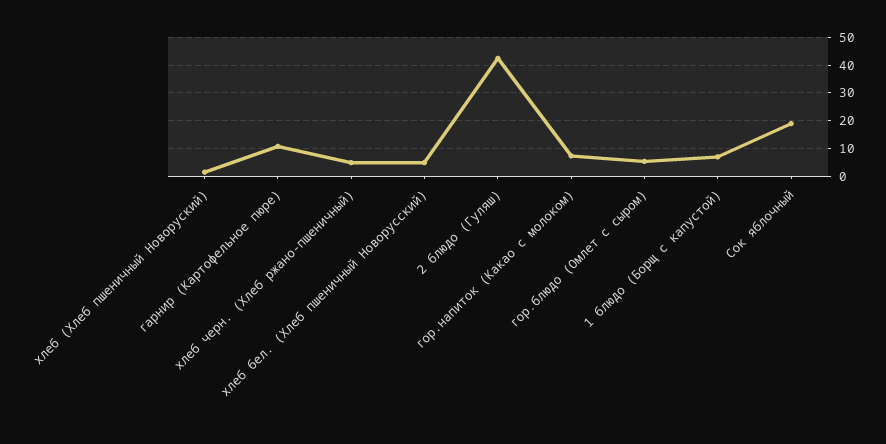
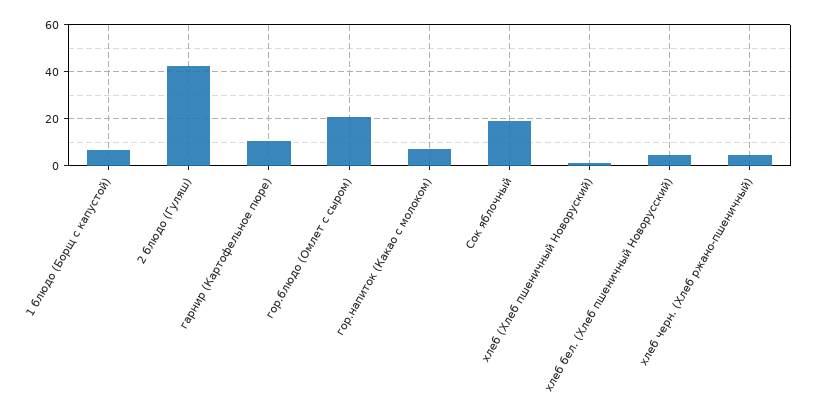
гор.блюдо (Омлет с сыром): 5 -> 20

